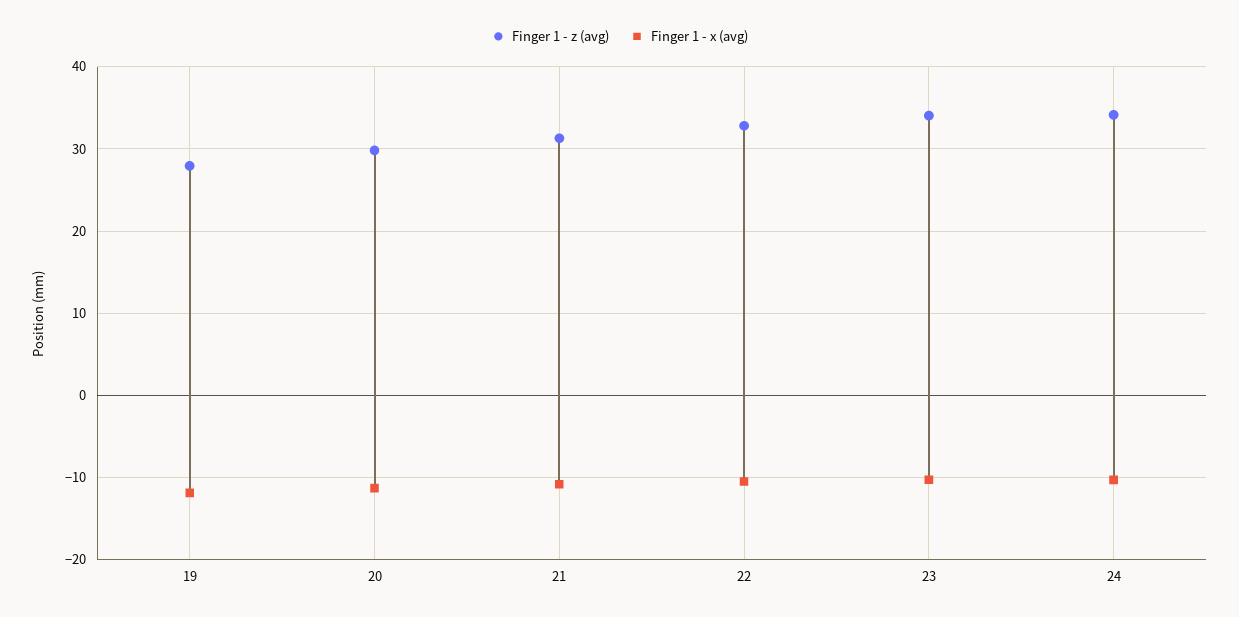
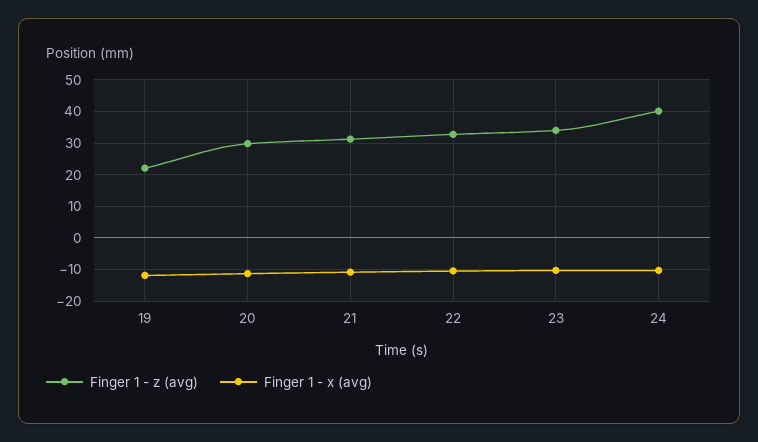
Finger 1 - z (avg), 19: 28 -> 22
Finger 1 - z (avg), 24: 34 -> 40

